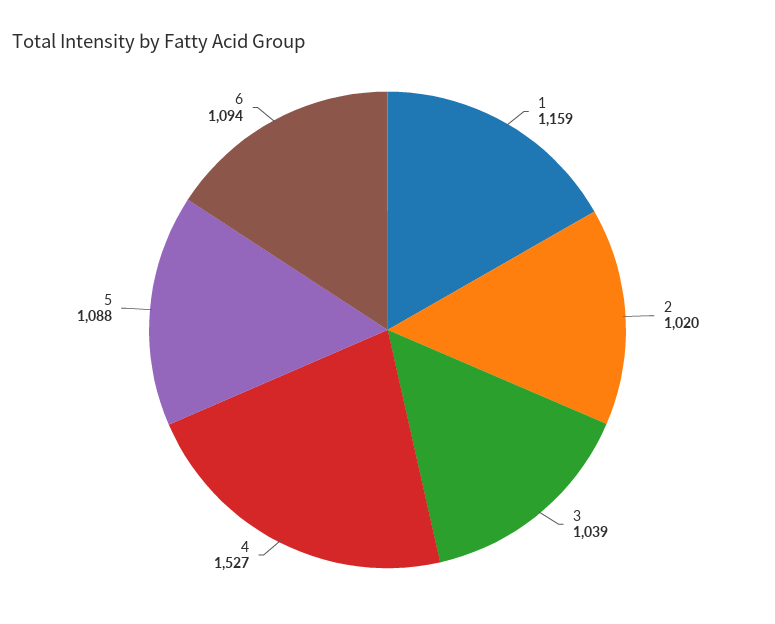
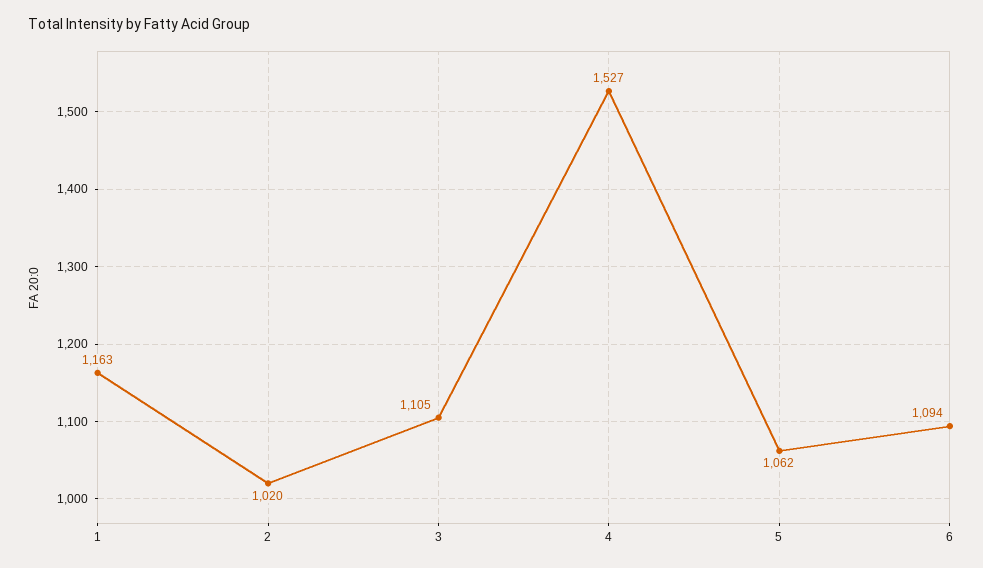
1: 1159 -> 1163
3: 1039 -> 1105
5: 1088 -> 1062

